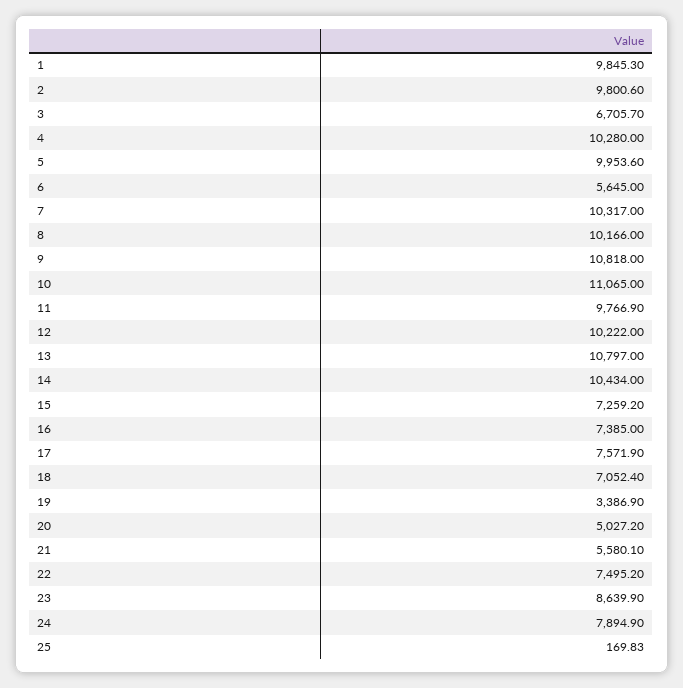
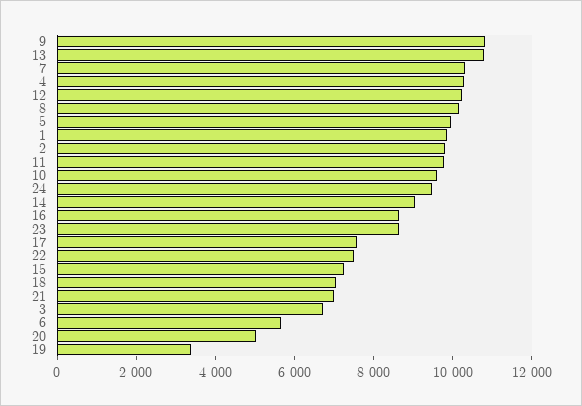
10: 11065 -> 9500
14: 10434 -> 9000
16: 7385 -> 8500
21: 5580.1 -> 7000
24: 7894.9 -> 9500
25: 169.83 -> none

